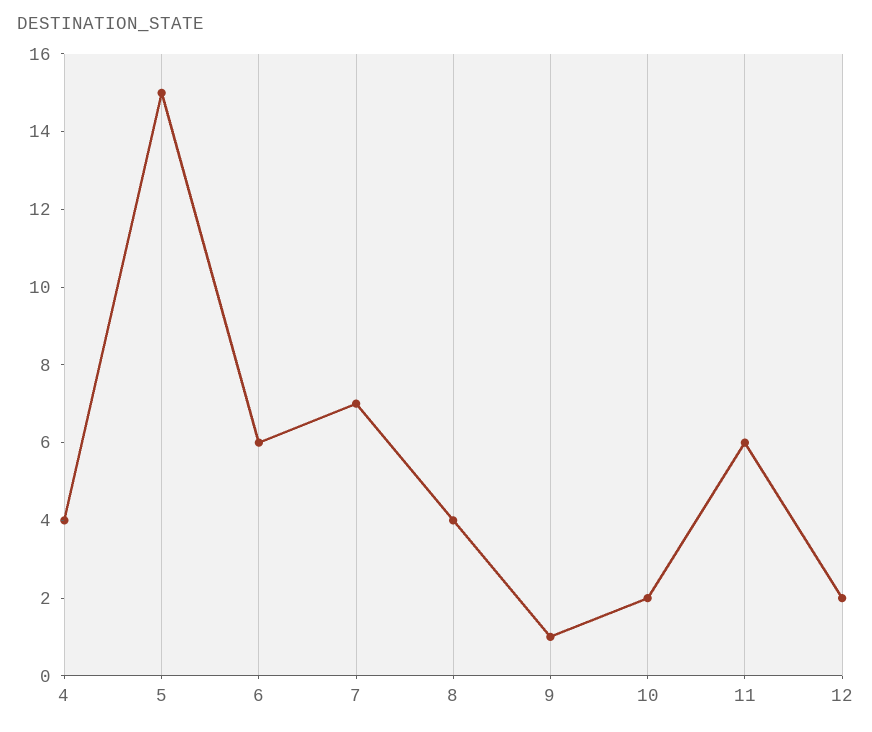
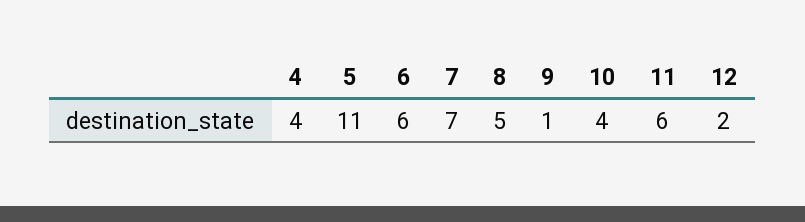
5: 15 -> 11
8: 4 -> 5
10: 2 -> 4

